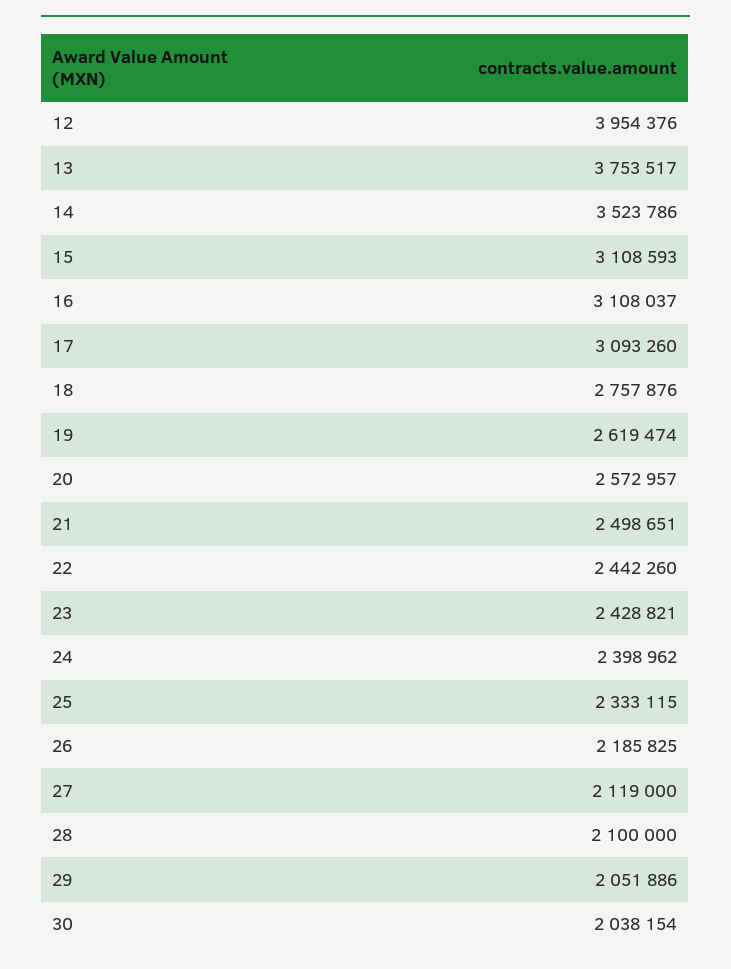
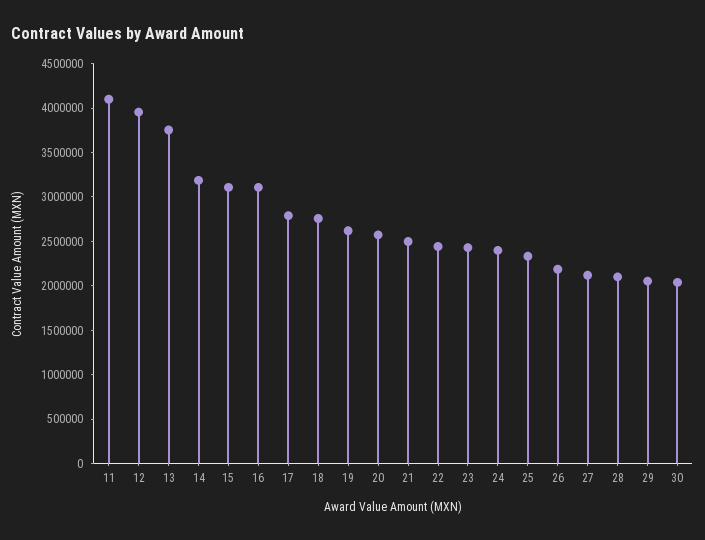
14: 3523786 -> 3200000
17: 3093260 -> 2800000
11: none -> 4100000

